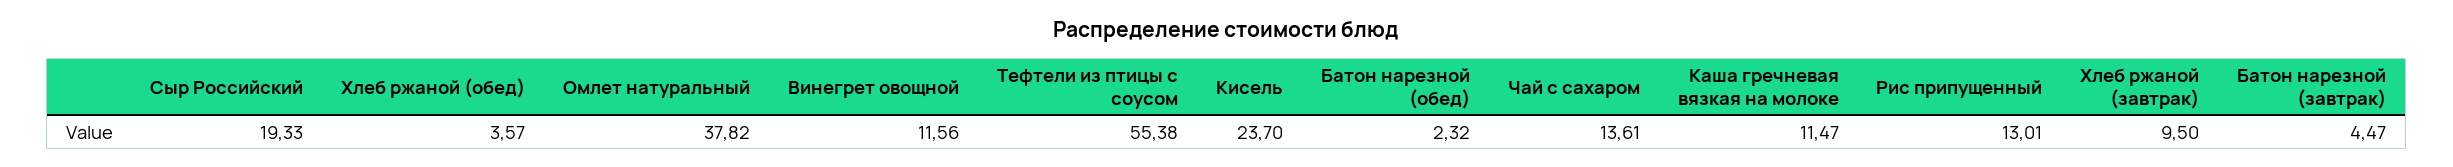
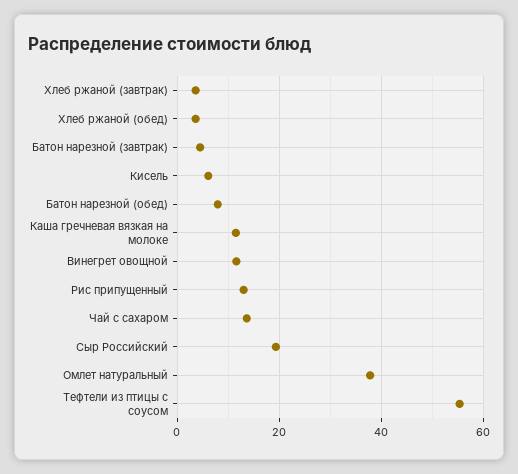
Кисель: 23.7 -> 6
Батон нарезной (обед): 2.32 -> 8
Хлеб ржаной (завтрак): 9.5 -> 4

